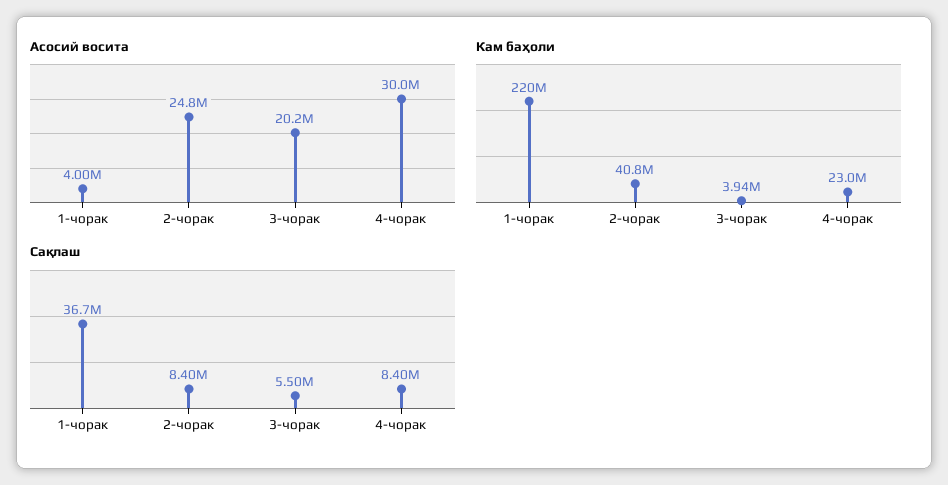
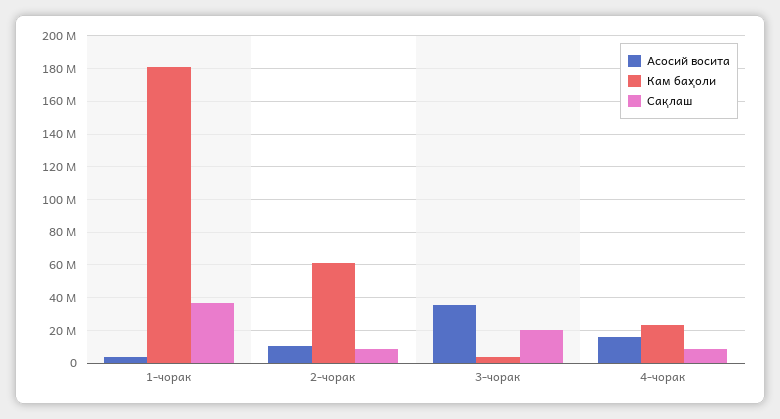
Асосий восита, 2-чорак: 24800000 -> 10000000
Асосий восита, 3-чорак: 20200000 -> 35000000
Асосий восита, 4-чорак: 30000000 -> 15000000
Кам баҳоли, 1-чорак: 220000000 -> 180000000
Кам баҳоли, 2-чорак: 40800000 -> 60000000
Сақлаш, 3-чорак: 5500000 -> 20000000

